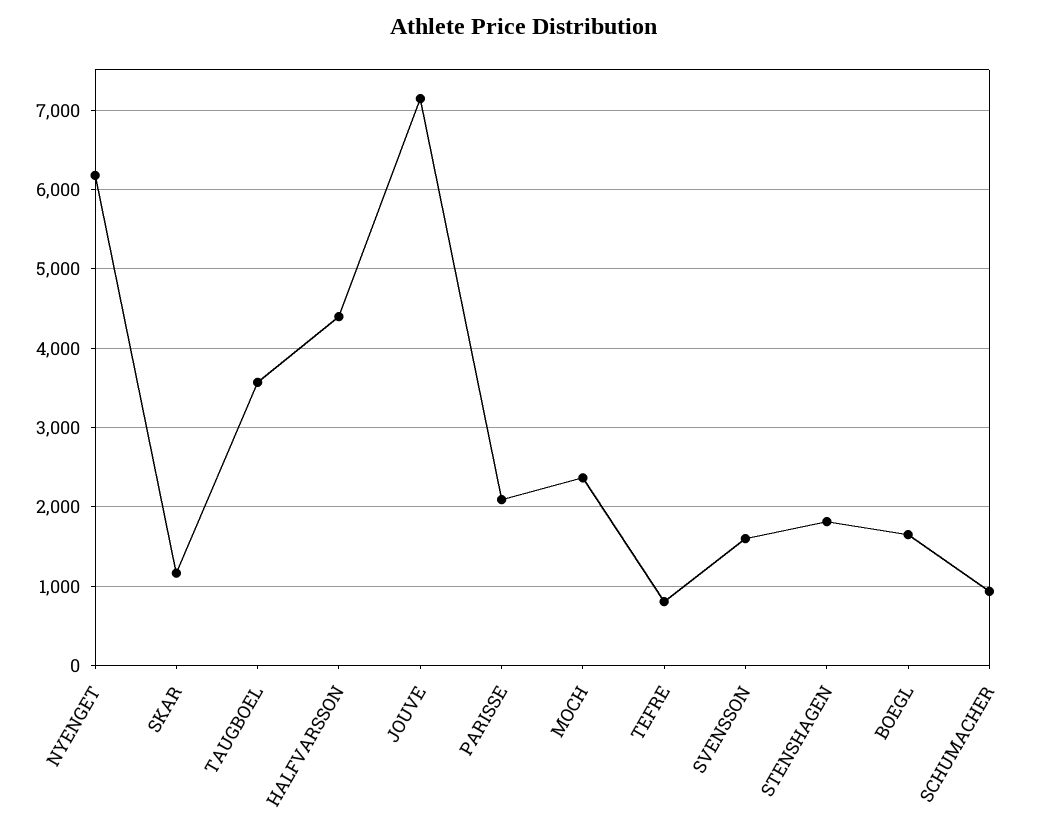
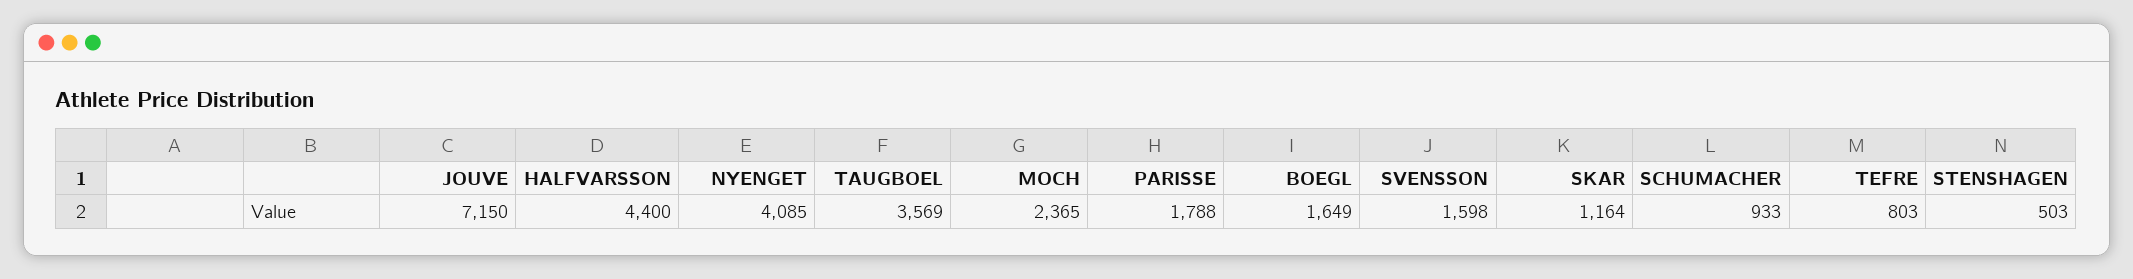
NYENGET: 6200 -> 4085
PARISSE: 2100 -> 1788
STENSHAGEN: 1800 -> 503

